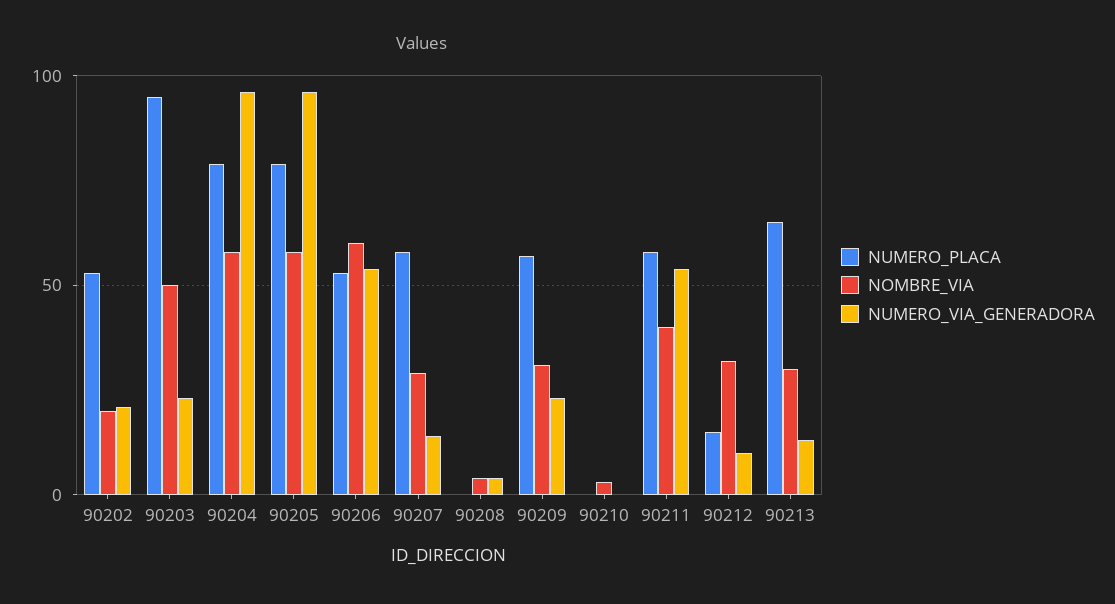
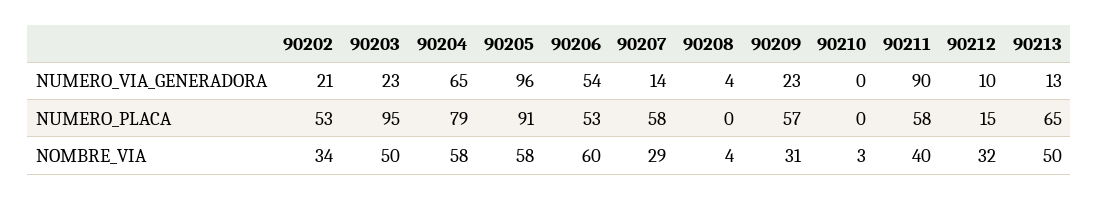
NOMBRE_VIA, 90202: 20 -> 34
NUMERO_VIA_GENERADORA, 90204: 95 -> 65
NUMERO_PLACA, 90205: 80 -> 91
NUMERO_VIA_GENERADORA, 90211: 55 -> 90
NOMBRE_VIA, 90213: 30 -> 50

